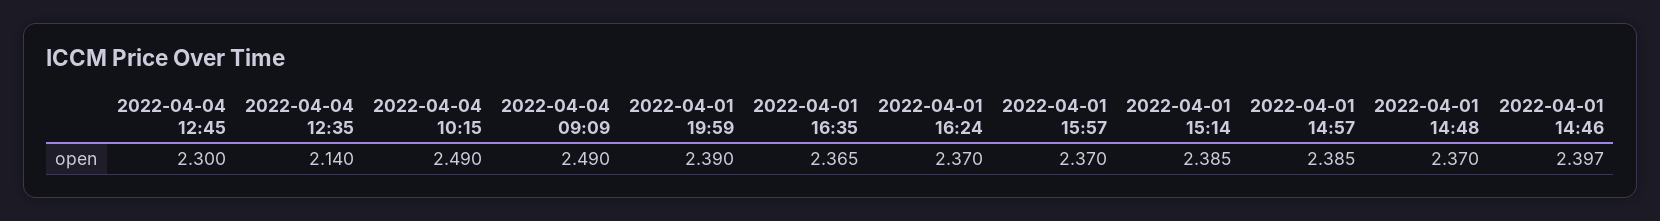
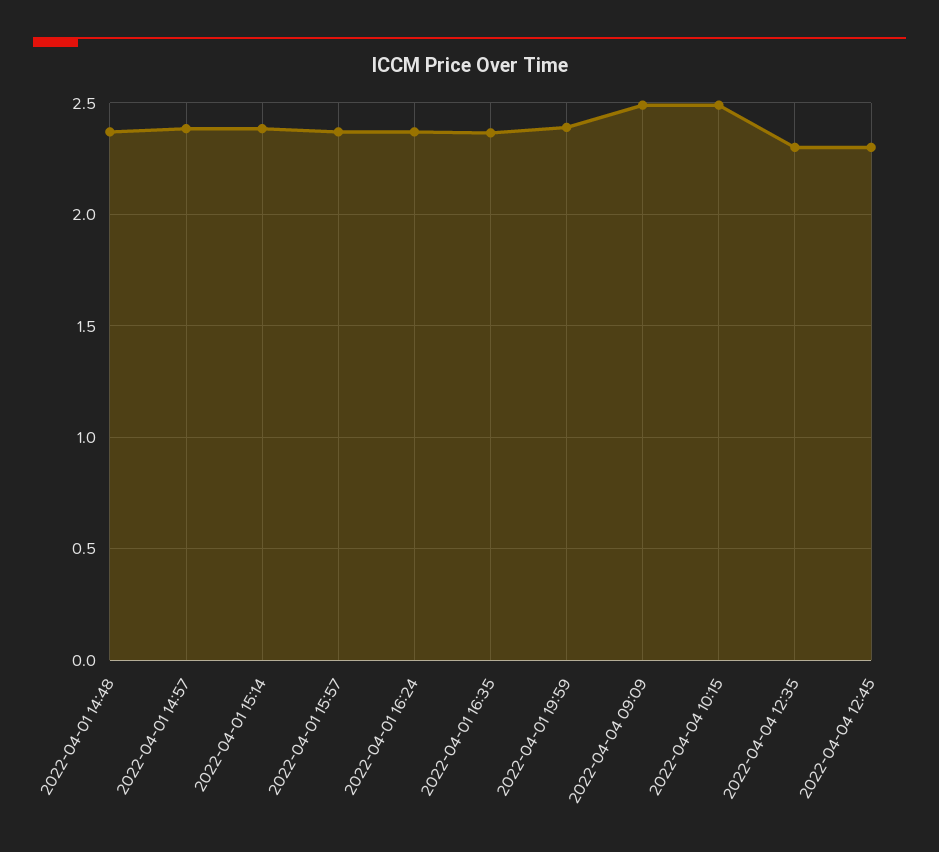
2022-04-04 12:35: 2.14 -> 2.3
2022-04-01 14:46: 2.397 -> none

